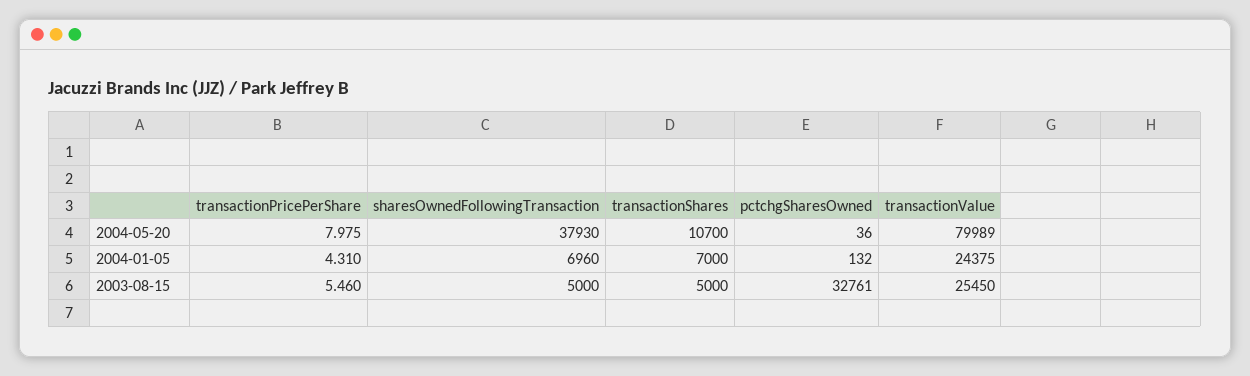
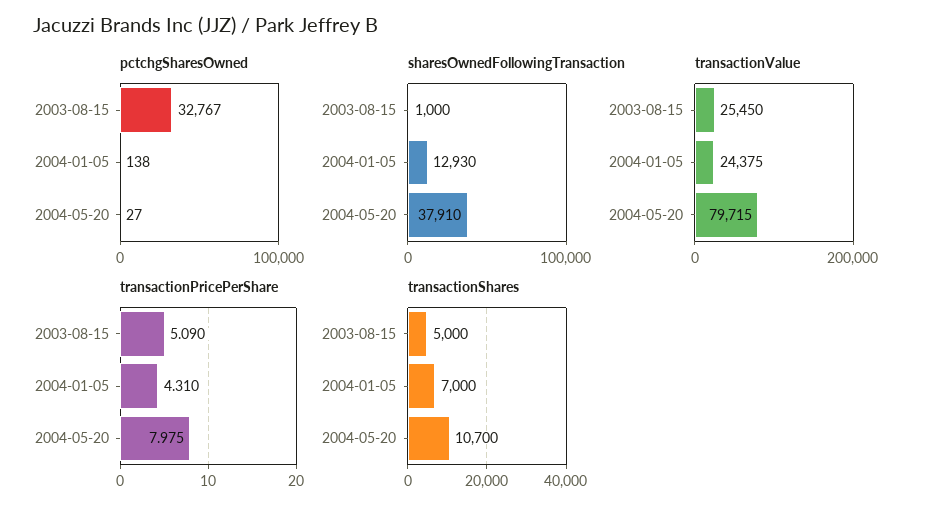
sharesOwnedFollowingTransaction, 2004-05-20: 37930 -> 37910
pctchgSharesOwned, 2004-05-20: 36 -> 27
transactionValue, 2004-05-20: 79989 -> 79715
sharesOwnedFollowingTransaction, 2004-01-05: 6960 -> 12930
pctchgSharesOwned, 2004-01-05: 132 -> 138
transactionPricePerShare, 2003-08-15: 5.46 -> 5.09
sharesOwnedFollowingTransaction, 2003-08-15: 5000 -> 1000
pctchgSharesOwned, 2003-08-15: 32761 -> 32767

